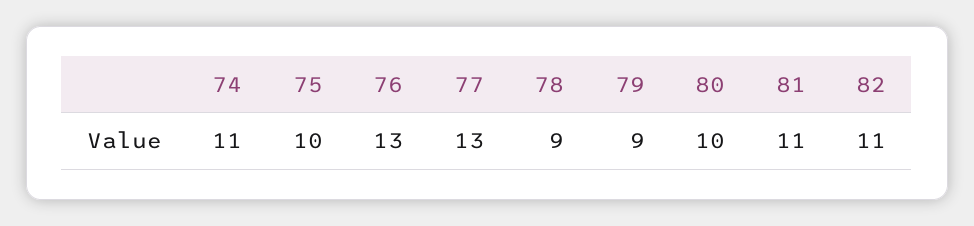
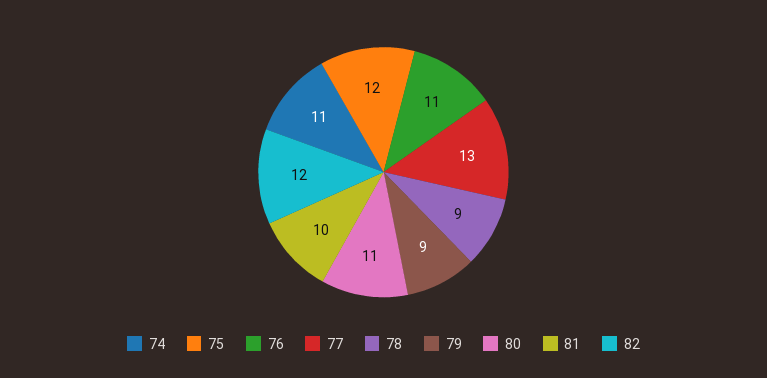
75: 10 -> 12
76: 13 -> 11
80: 10 -> 11
81: 11 -> 10
82: 11 -> 12

